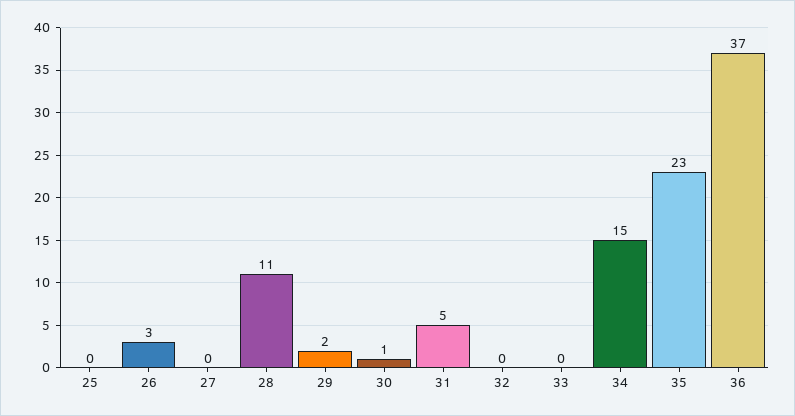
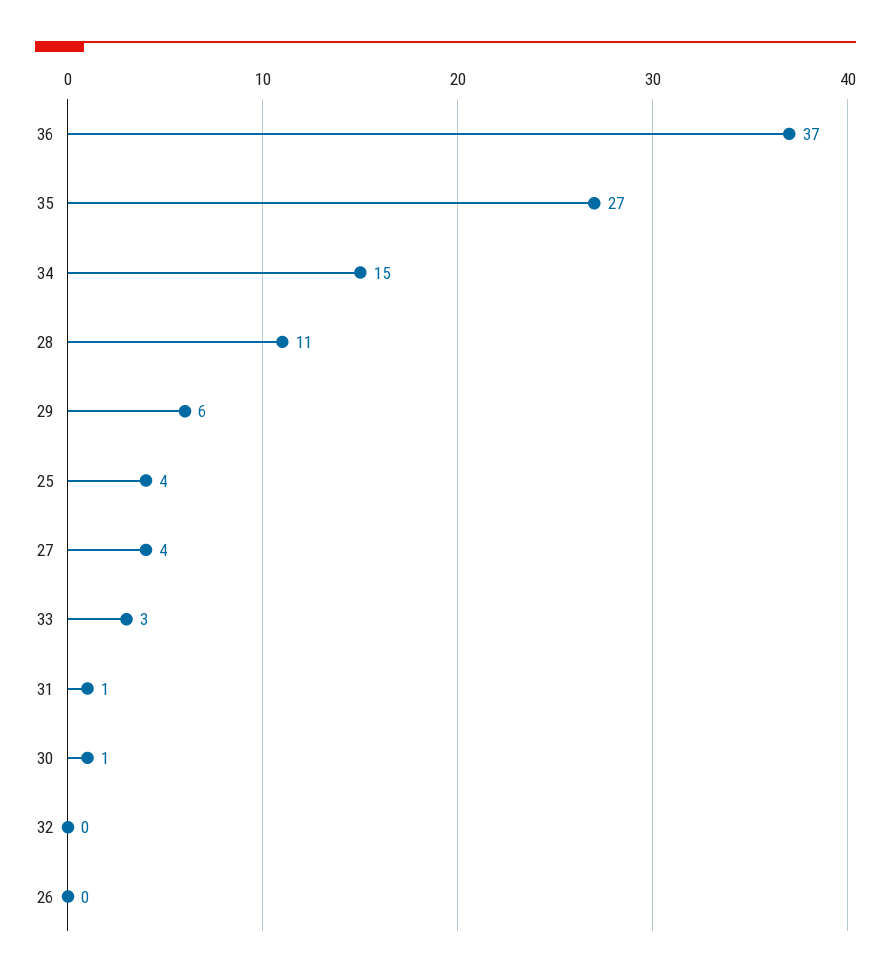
25: 0 -> 4
26: 3 -> 0
27: 0 -> 4
29: 2 -> 6
31: 5 -> 1
33: 0 -> 3
35: 23 -> 27

